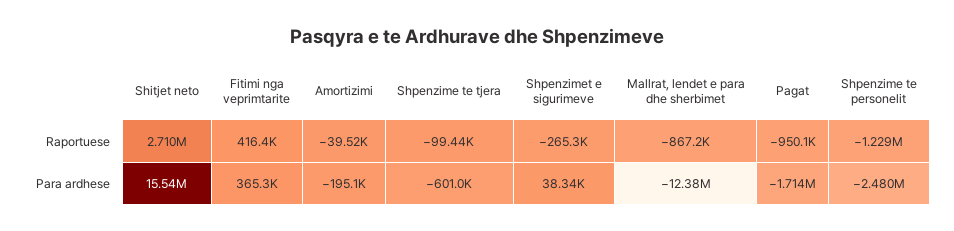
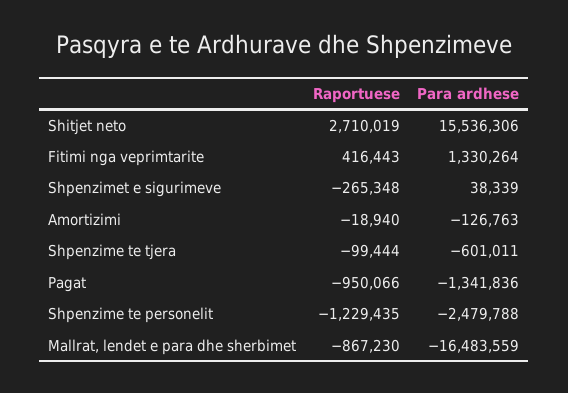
Amortizimi, Raportuese: -39520 -> -18940
Fitimi nga veprimtarite, Para ardhese: 365300 -> 1330264
Amortizimi, Para ardhese: -195100 -> -126763
Mallrat, lendet e para dhe sherbimet, Para ardhese: -12380000 -> -16483559
Pagat, Para ardhese: -1714000 -> -1341836

